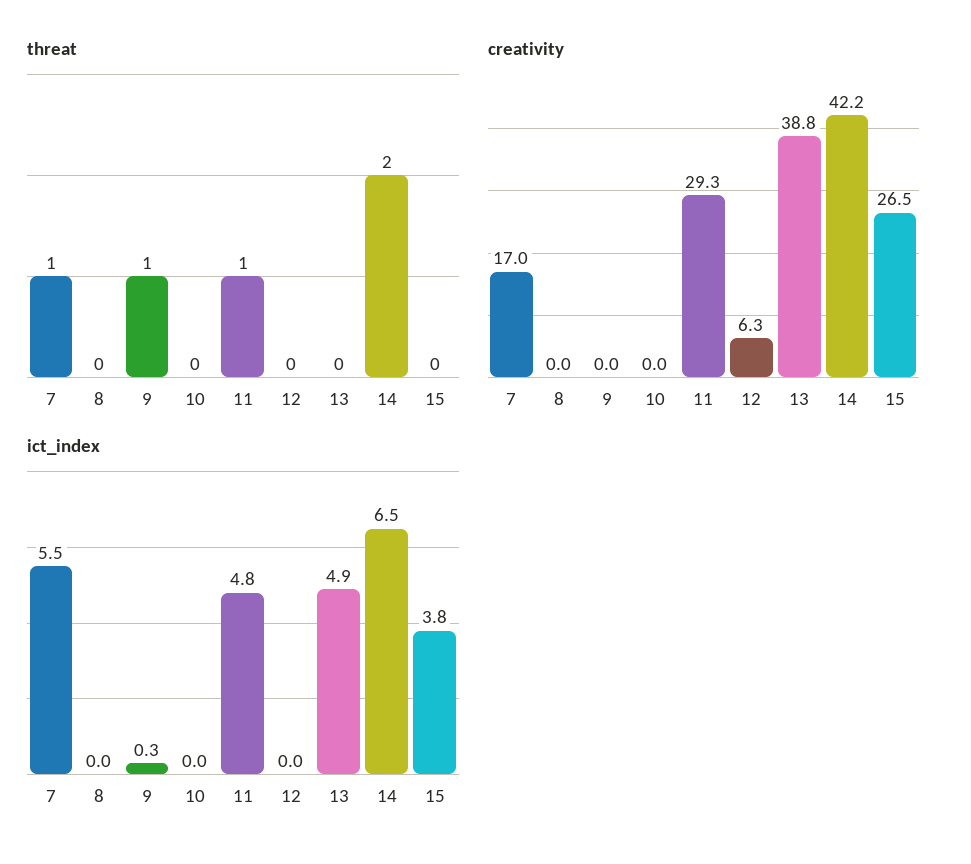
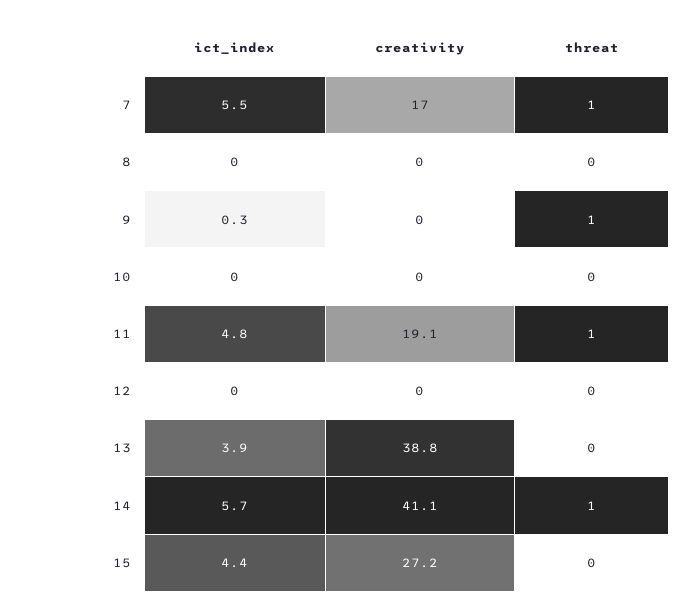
threat, 14: 2 -> 1
creativity, 11: 29.3 -> 19.1
creativity, 12: 6.3 -> 0
creativity, 14: 42.2 -> 41.1
creativity, 15: 26.5 -> 27.2
ict_index, 13: 4.9 -> 3.9
ict_index, 14: 6.5 -> 5.7
ict_index, 15: 3.8 -> 4.4

